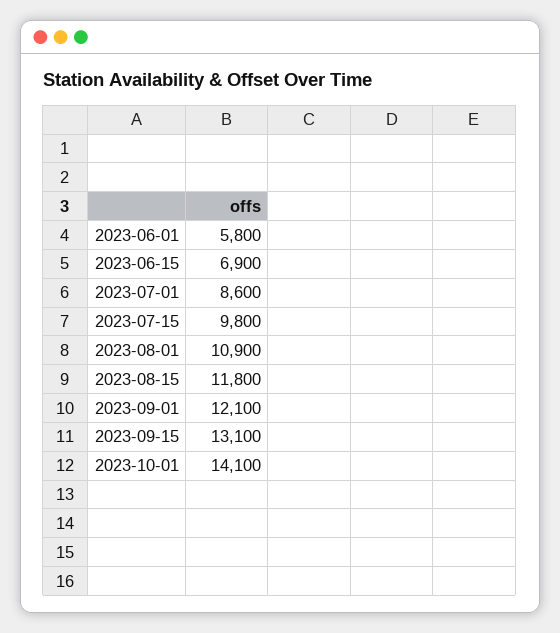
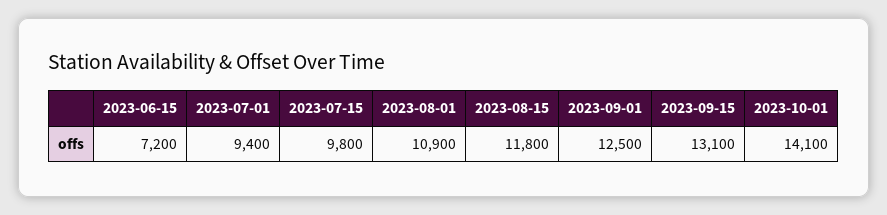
2023-06-01: 5800 -> none
2023-06-15: 6900 -> 7200
2023-07-01: 8600 -> 9400
2023-09-01: 12100 -> 12500

